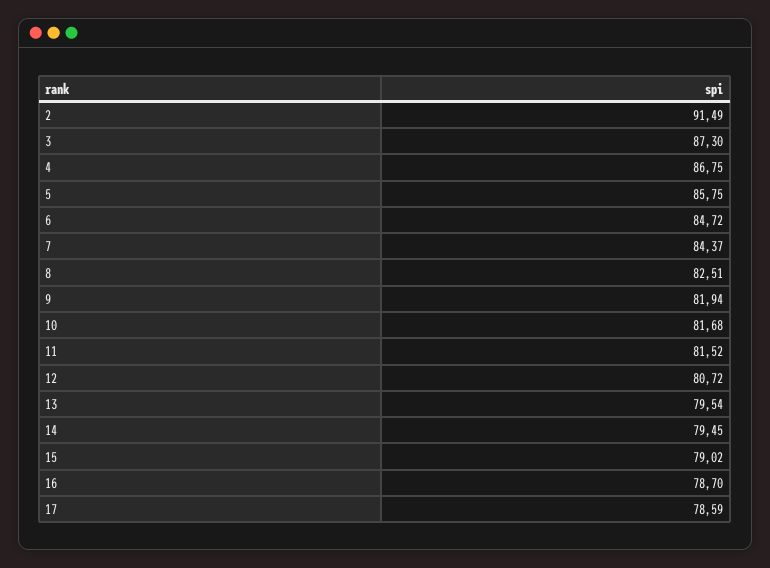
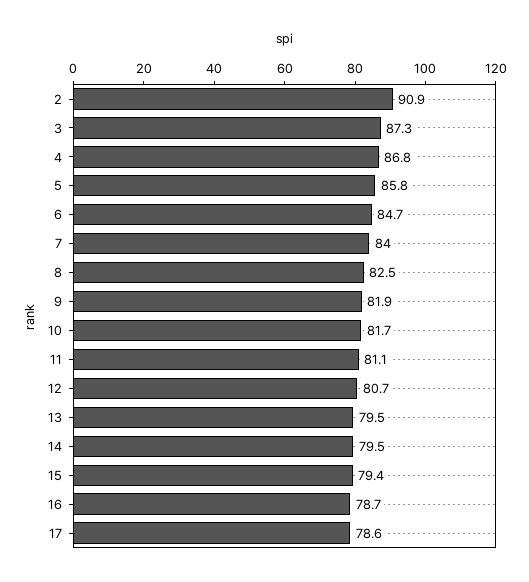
2: 91.49 -> 90.9
7: 84.37 -> 84
11: 81.52 -> 81.1
15: 79.02 -> 79.4

